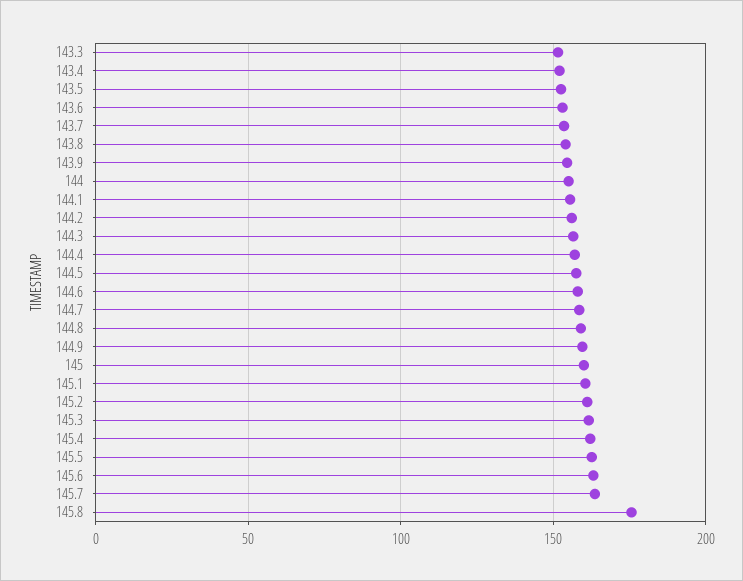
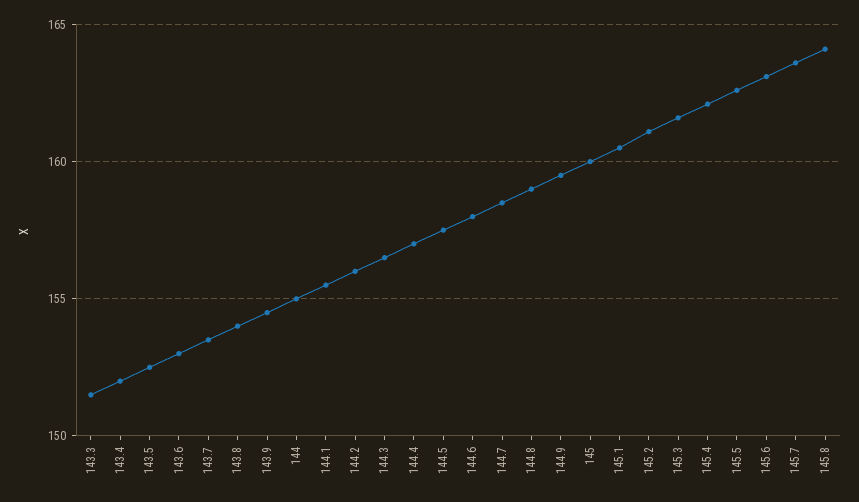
145.8: 175 -> 164

